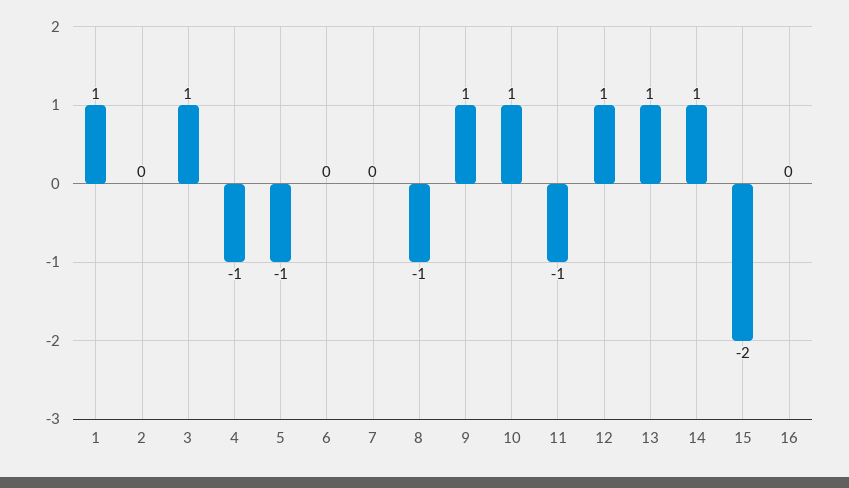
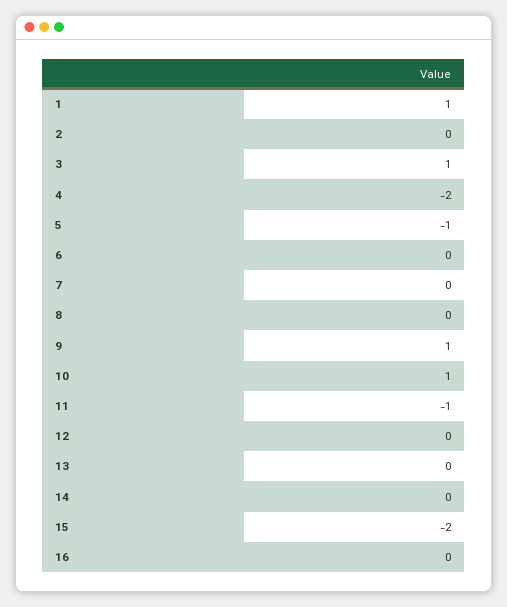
4: -1 -> -2
8: -1 -> 0
12: 1 -> 0
13: 1 -> 0
14: 1 -> 0

